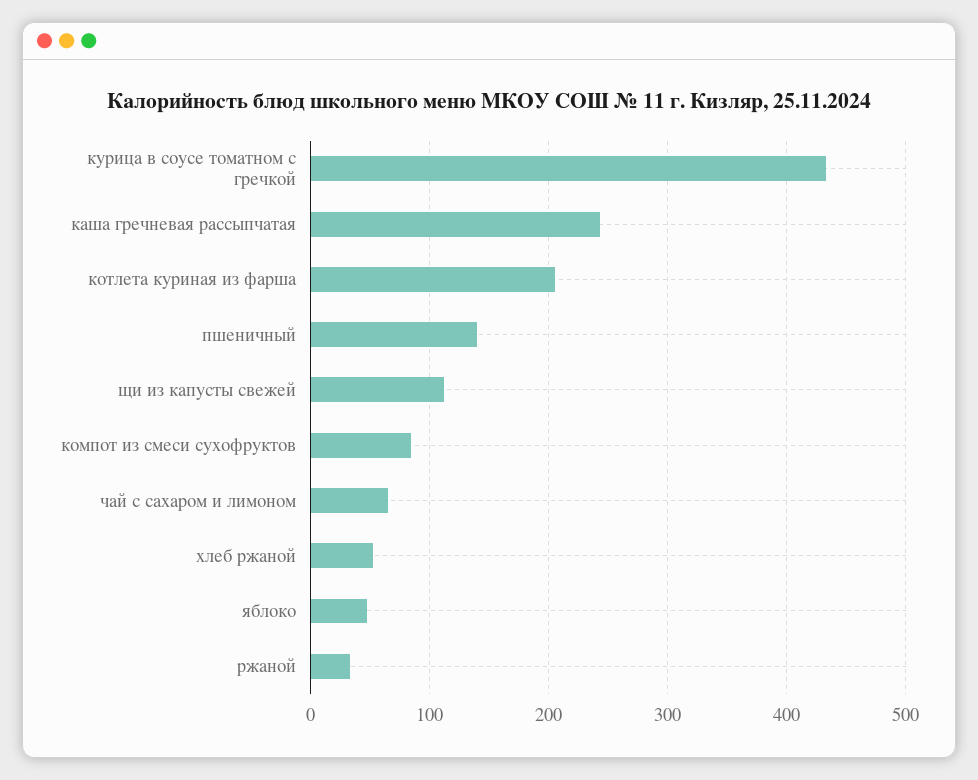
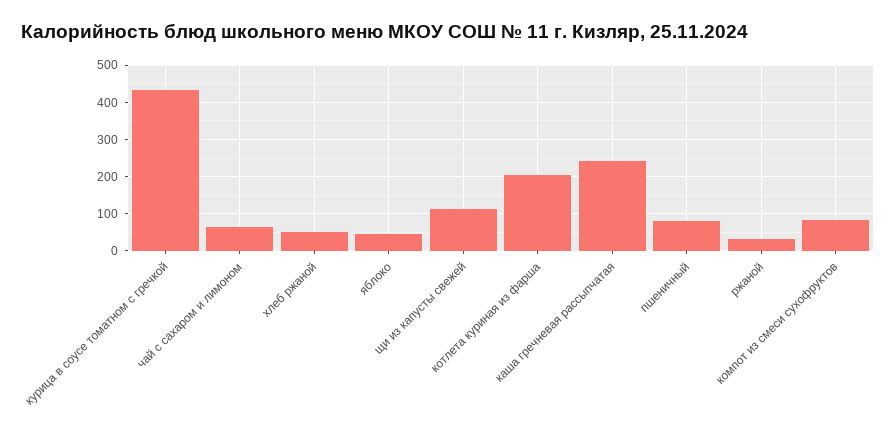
пшеничный: 140 -> 80

